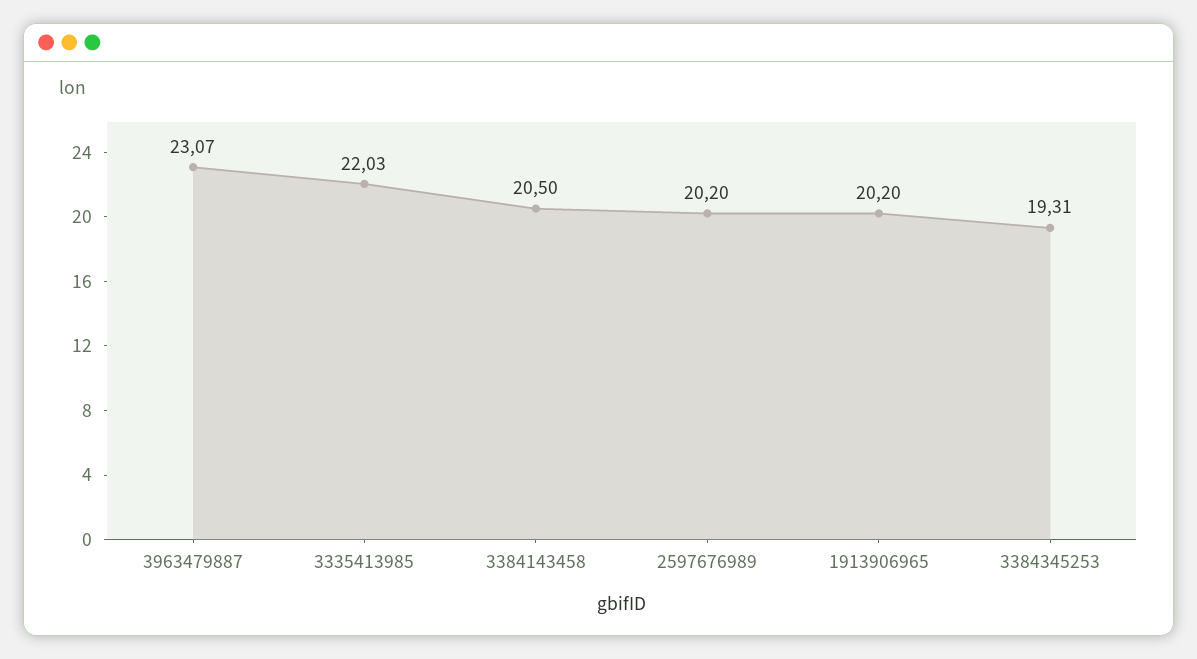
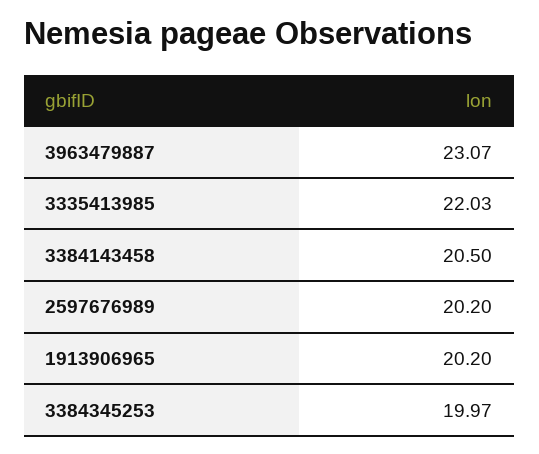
3384345253: 19.31 -> 19.97

